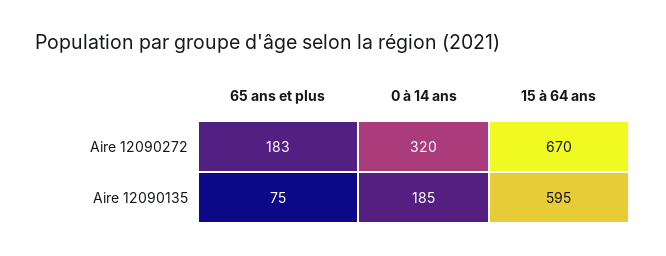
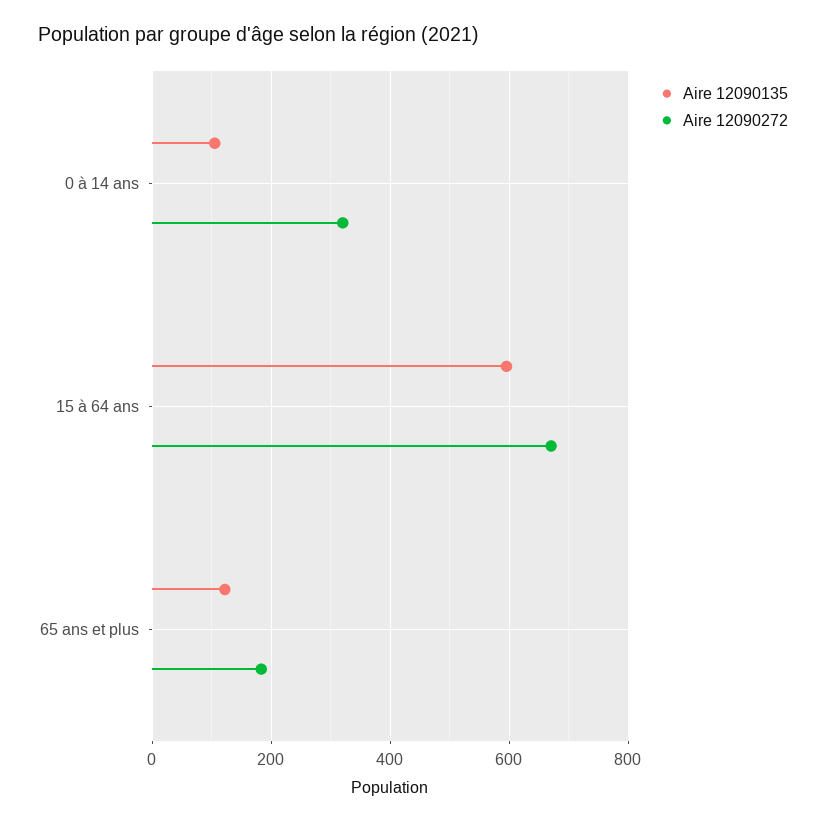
Aire 12090135, 65 ans et plus: 75 -> 120
Aire 12090135, 0 à 14 ans: 185 -> 100

